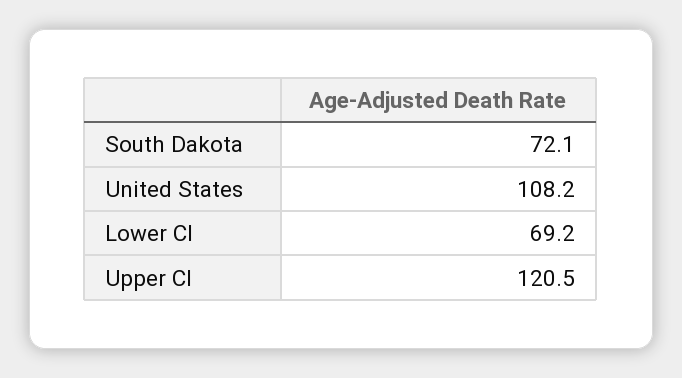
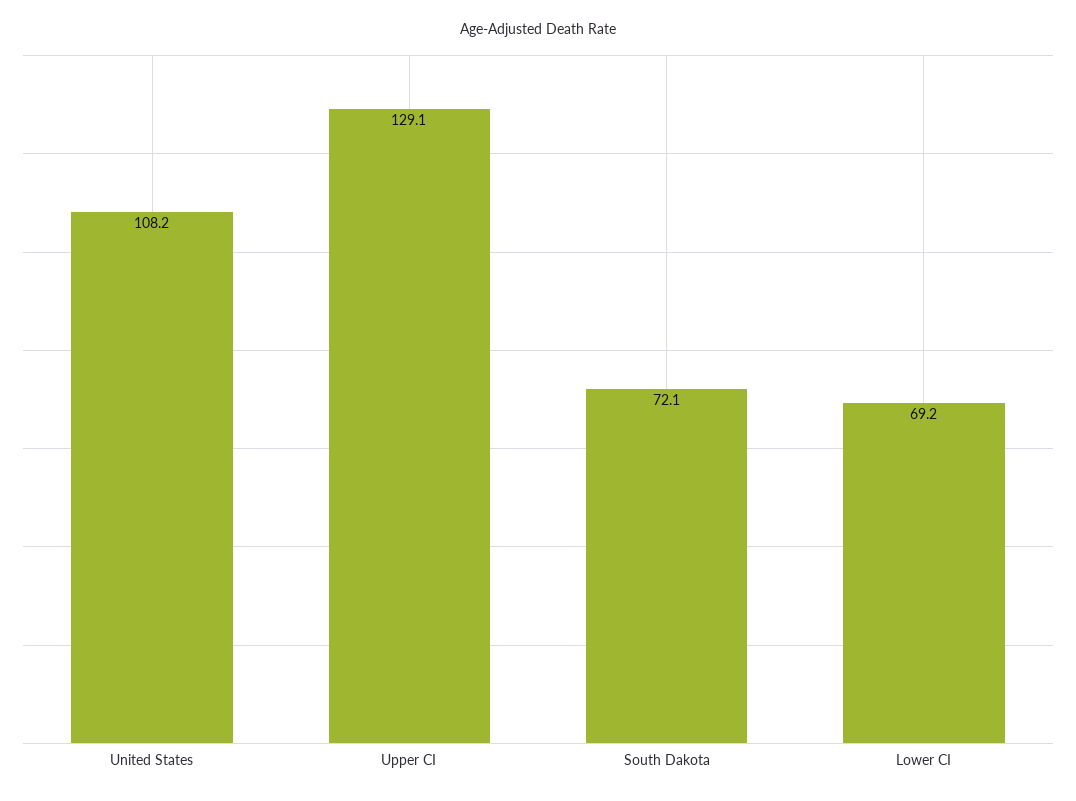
Upper CI: 120.5 -> 129.1

